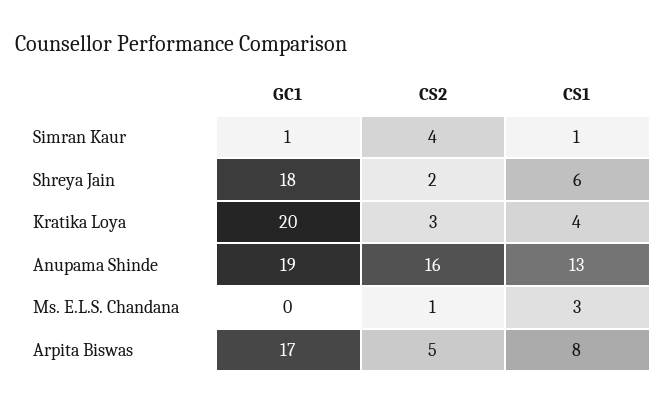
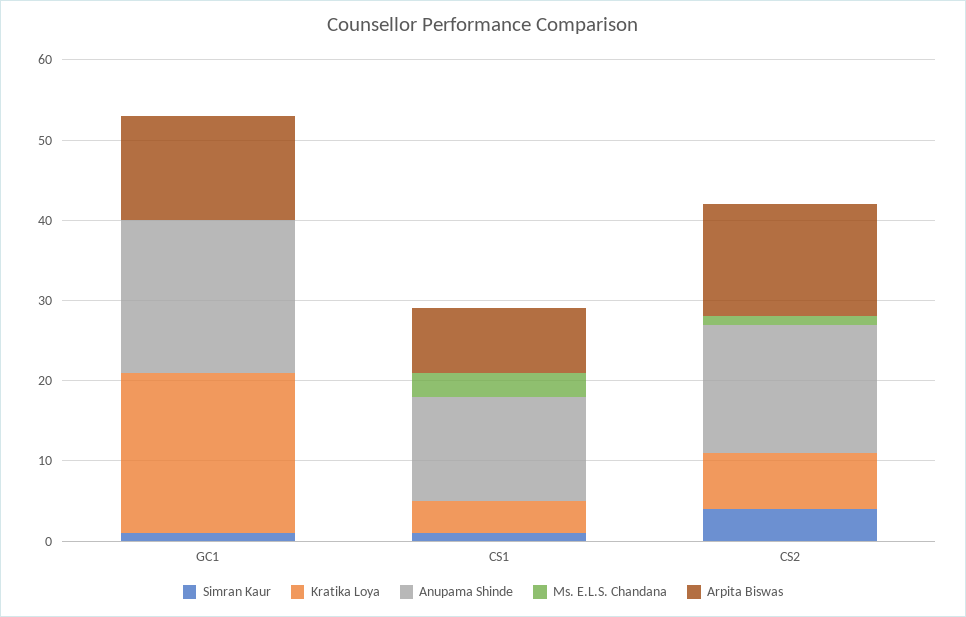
Shreya Jain, GC1: 18 -> none
Shreya Jain, CS2: 2 -> none
Shreya Jain, CS1: 6 -> none
Kratika Loya, CS2: 3 -> 7
Arpita Biswas, GC1: 17 -> 13
Arpita Biswas, CS2: 5 -> 14

